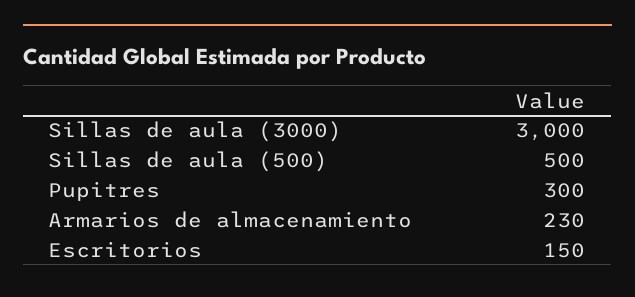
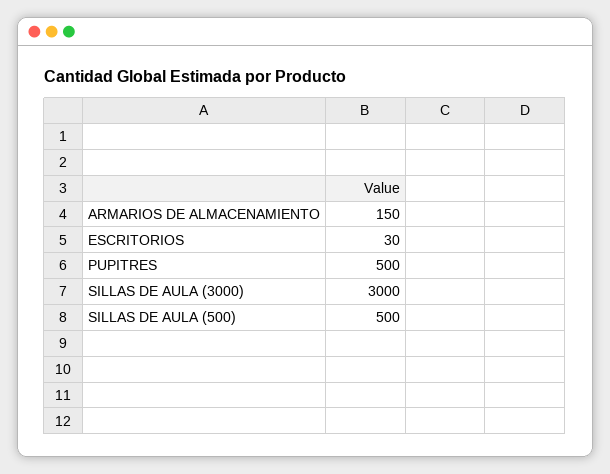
Pupitres: 300 -> 500
Armarios de almacenamiento: 230 -> 150
Escritorios: 150 -> 30

